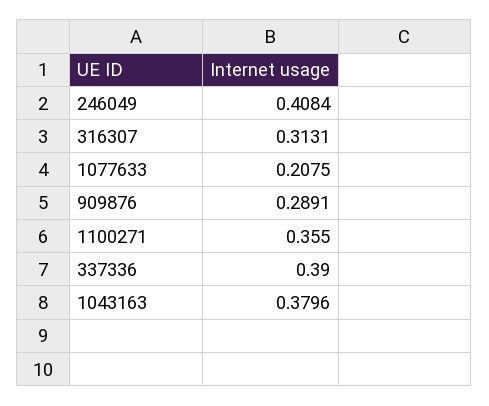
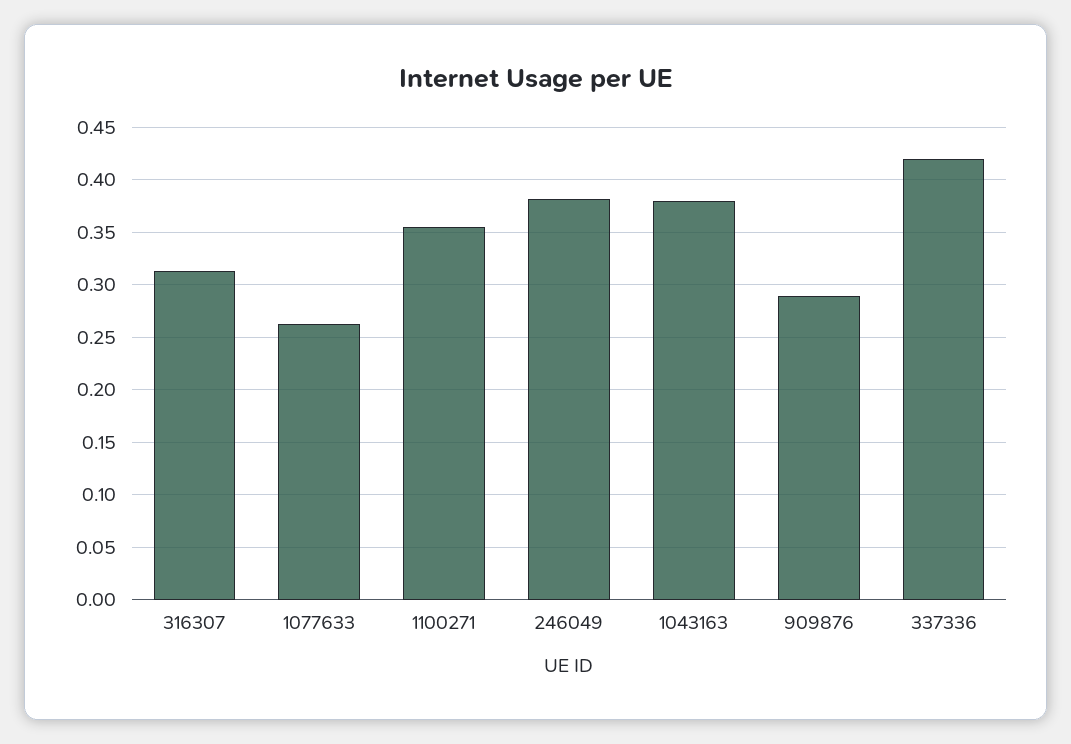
246049: 0.4084 -> 0.38
1077633: 0.2075 -> 0.26
337336: 0.39 -> 0.42

